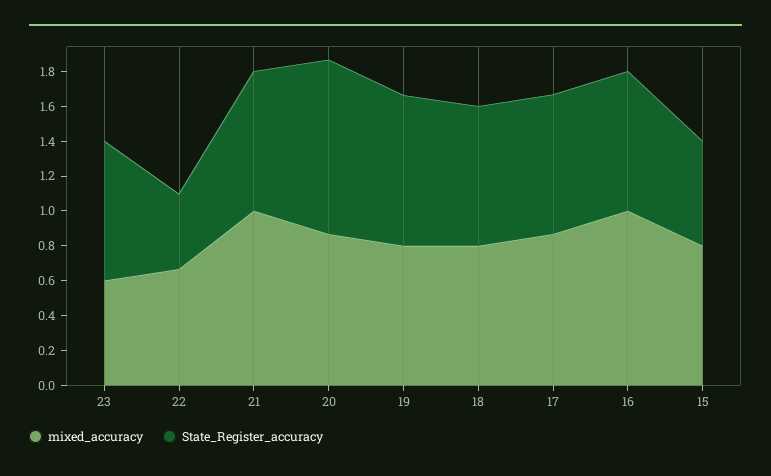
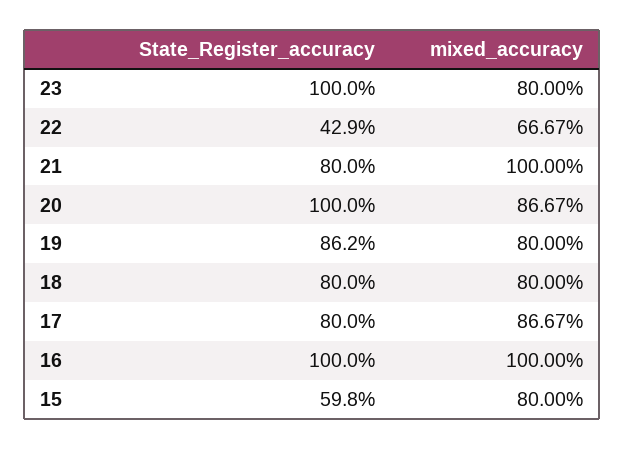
mixed_accuracy, 23: 0.6 -> 0.8
State_Register_accuracy, 23: 0.8 -> 1
State_Register_accuracy, 16: 0.8 -> 1

